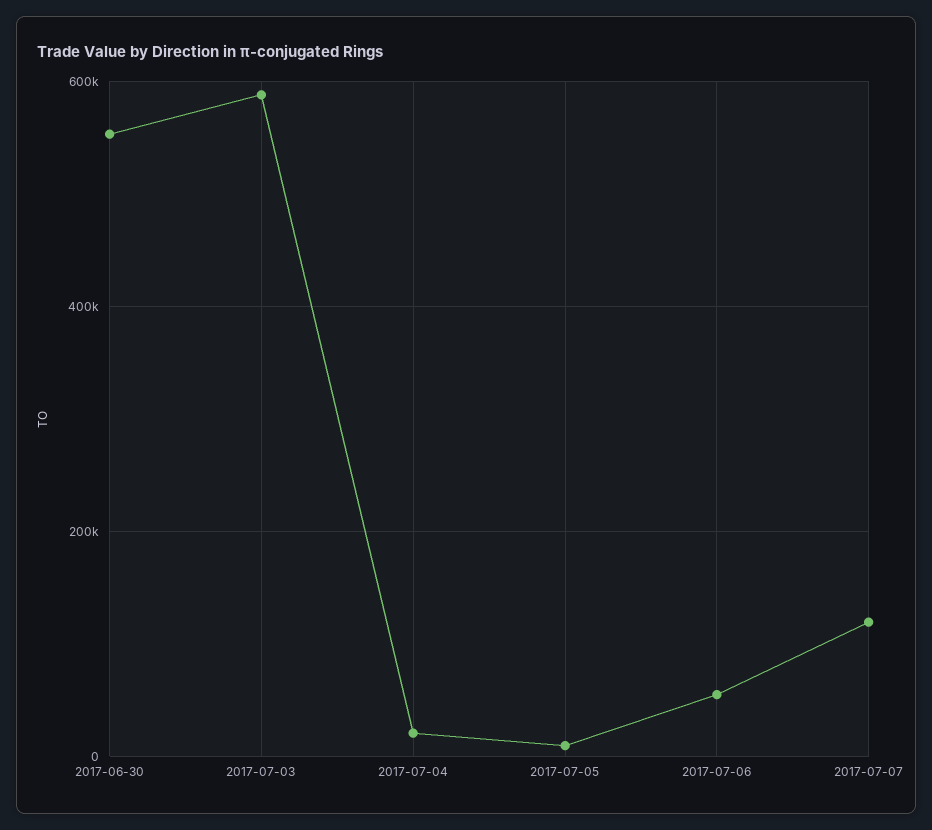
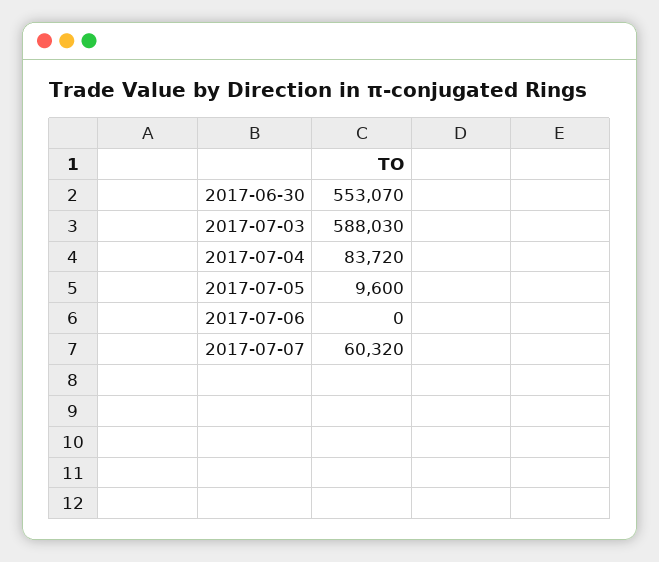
2017-07-04: 20000 -> 83720
2017-07-06: 60000 -> 0
2017-07-07: 120000 -> 60320

